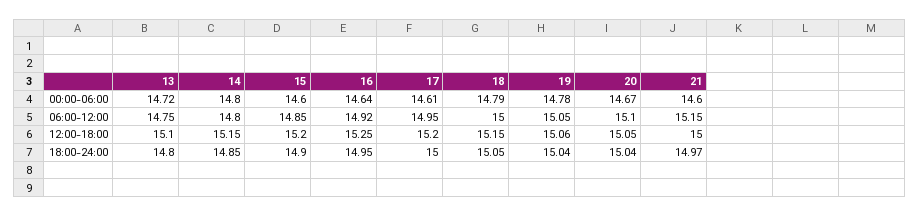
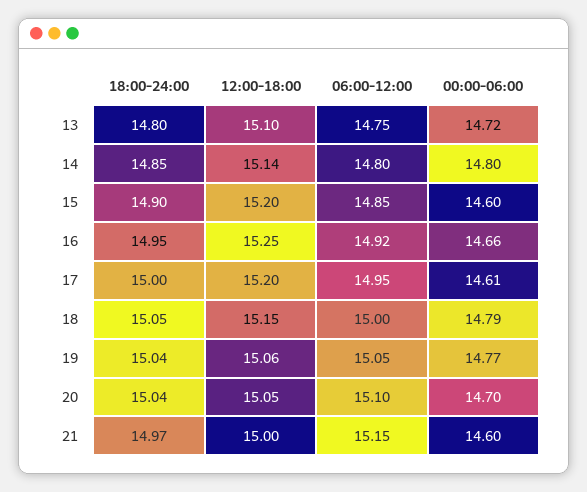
16, 00:00-06:00: 14.64 -> 14.66
19, 00:00-06:00: 14.78 -> 14.77
20, 00:00-06:00: 14.67 -> 14.7
14, 12:00-18:00: 15.15 -> 15.14

